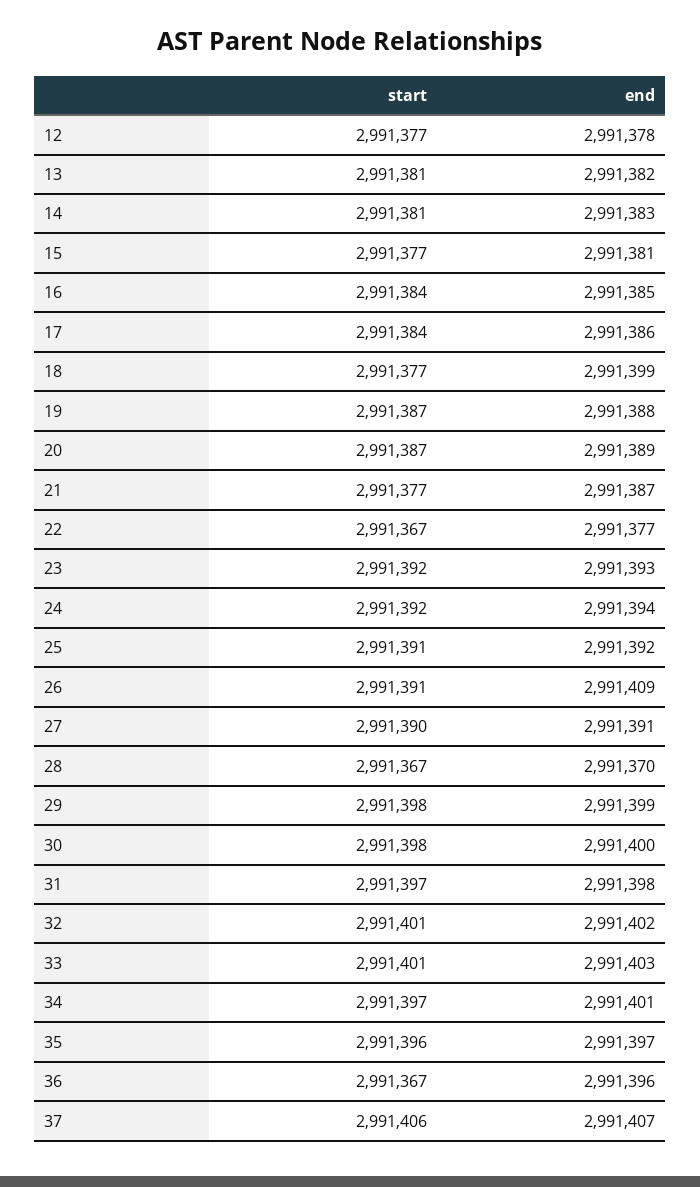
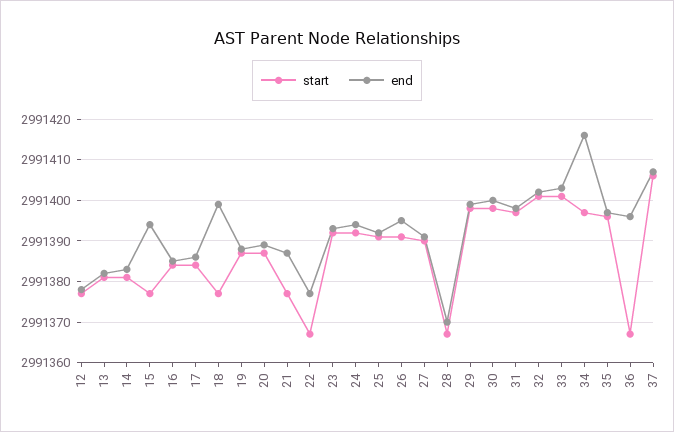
end, 15: 2991381 -> 2991395
end, 26: 2991409 -> 2991395
end, 34: 2991401 -> 2991415

